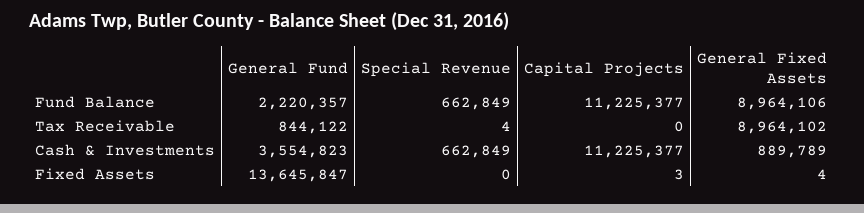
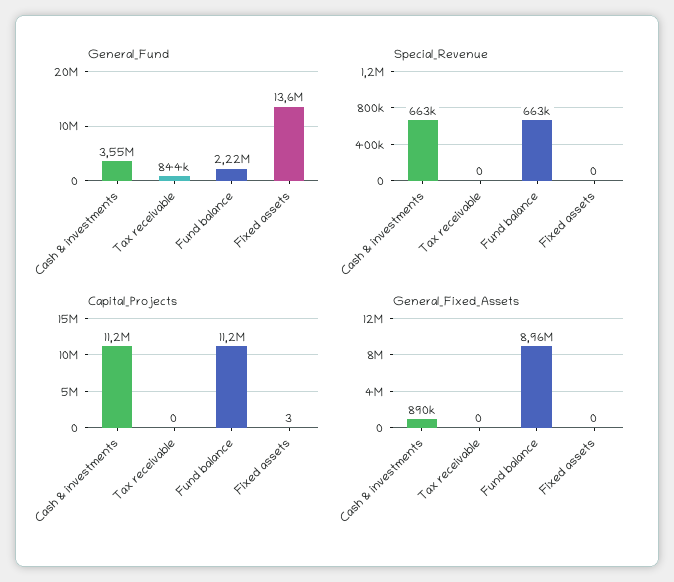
Special Revenue, Tax Receivable: 4 -> 0
General Fixed Assets, Tax Receivable: 8964102 -> 0
General Fixed Assets, Fixed Assets: 4 -> 0

